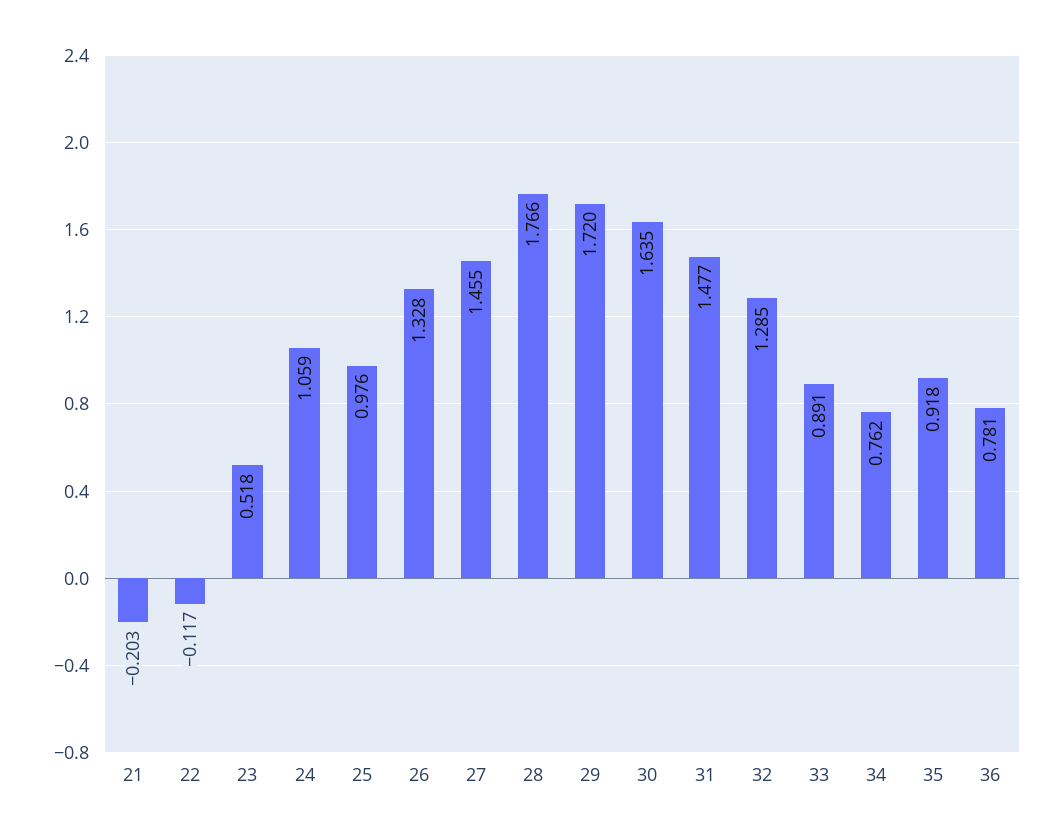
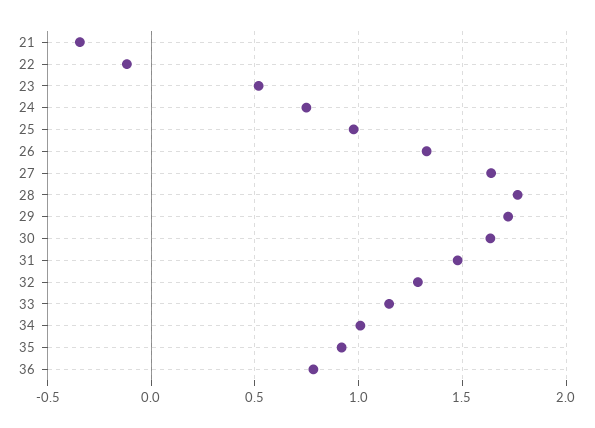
21: -0.203 -> -0.35
24: 1.059 -> 0.75
27: 1.455 -> 1.65
33: 0.891 -> 1.15
34: 0.762 -> 1

